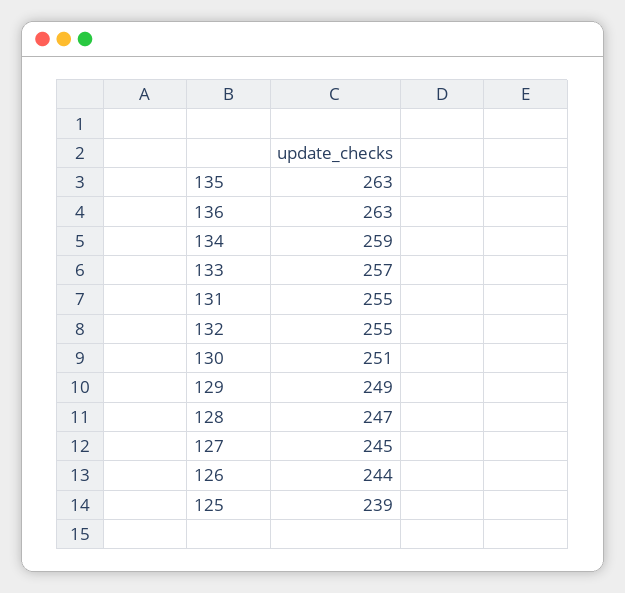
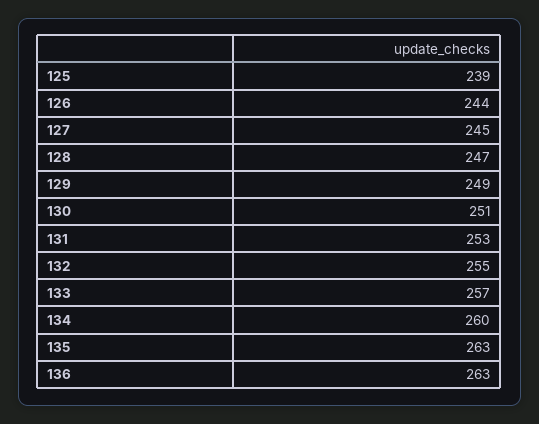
134: 259 -> 260
131: 255 -> 253

